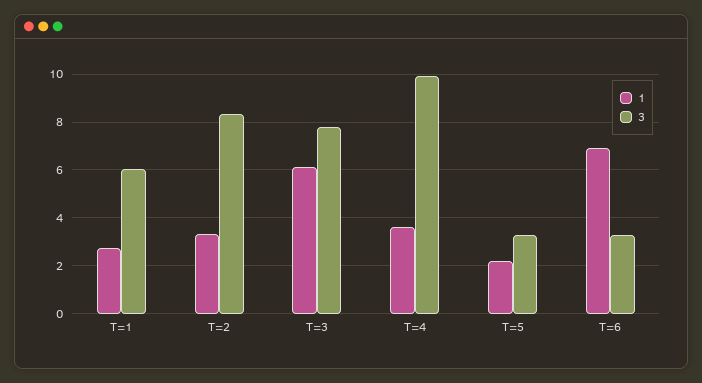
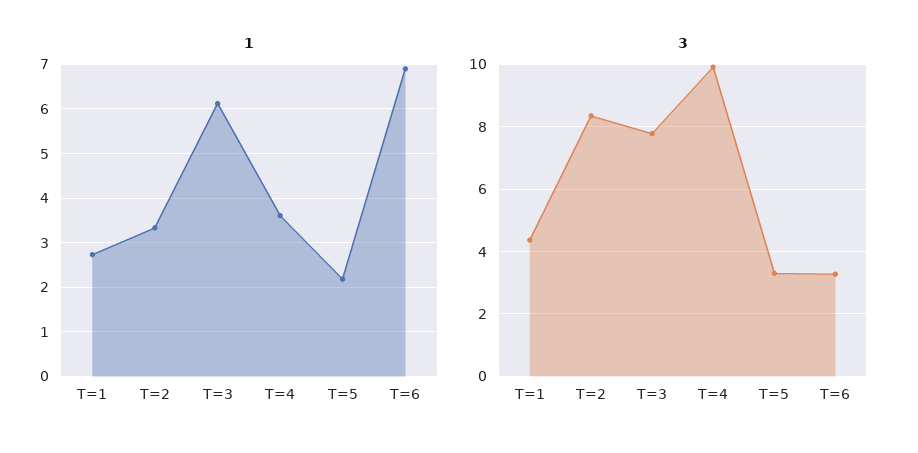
3, T=1: 6 -> 4.4

